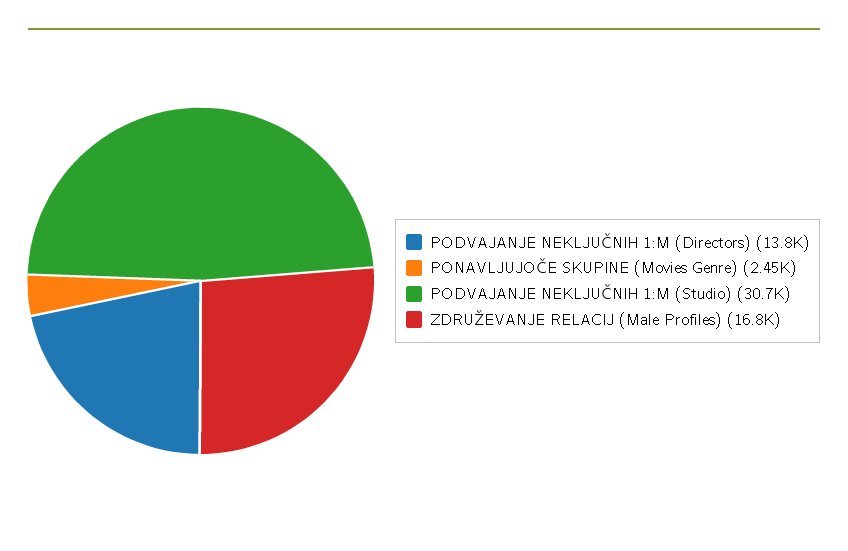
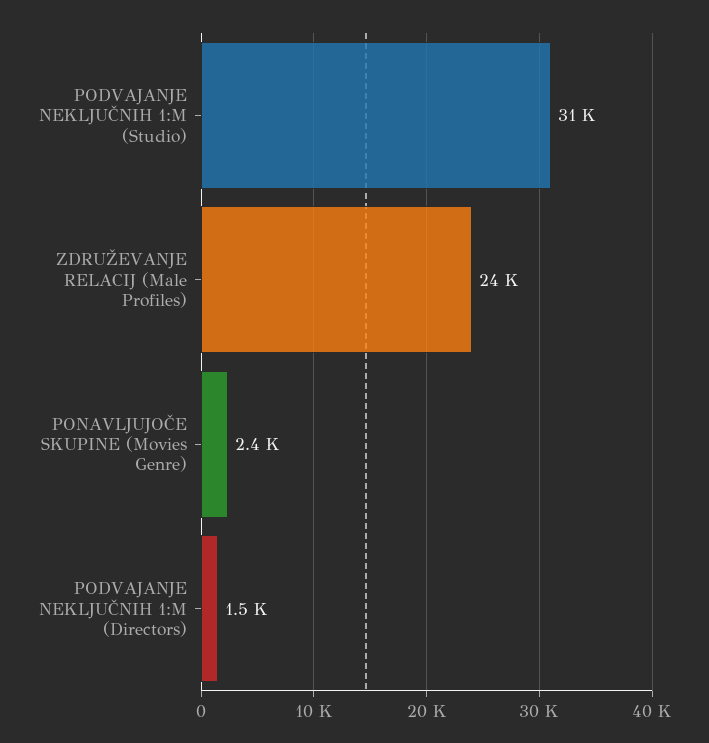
PODVAJANJE NEKLJUČNIH 1:M (Directors): 13800 -> 1500
ZDRUŽEVANJE RELACIJ (Male Profiles): 16800 -> 24000

